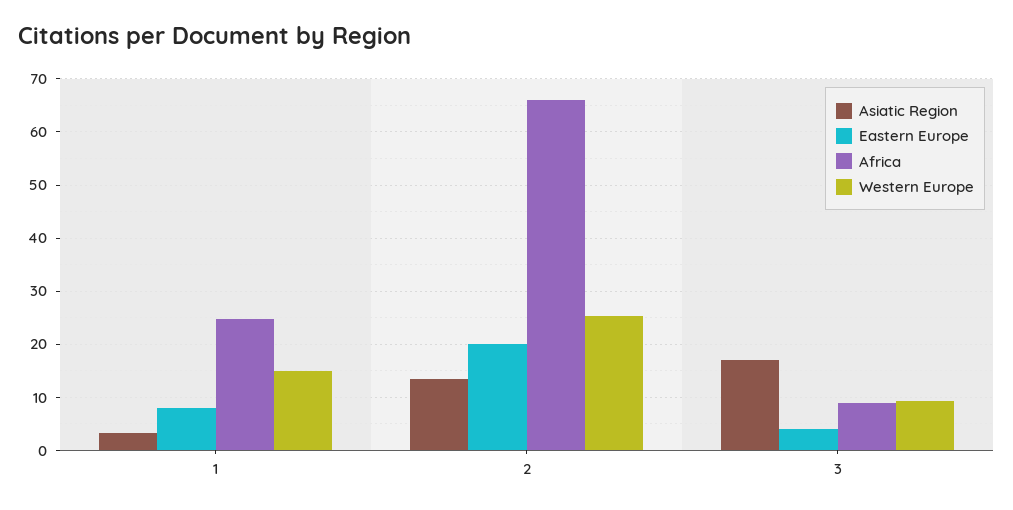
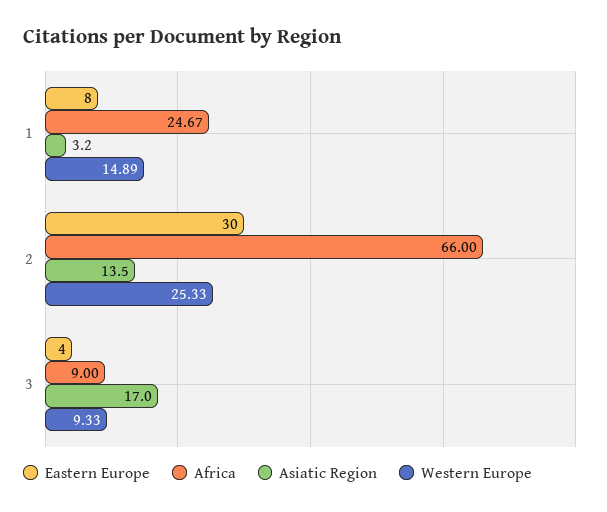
Eastern Europe, 2: 20 -> 30

